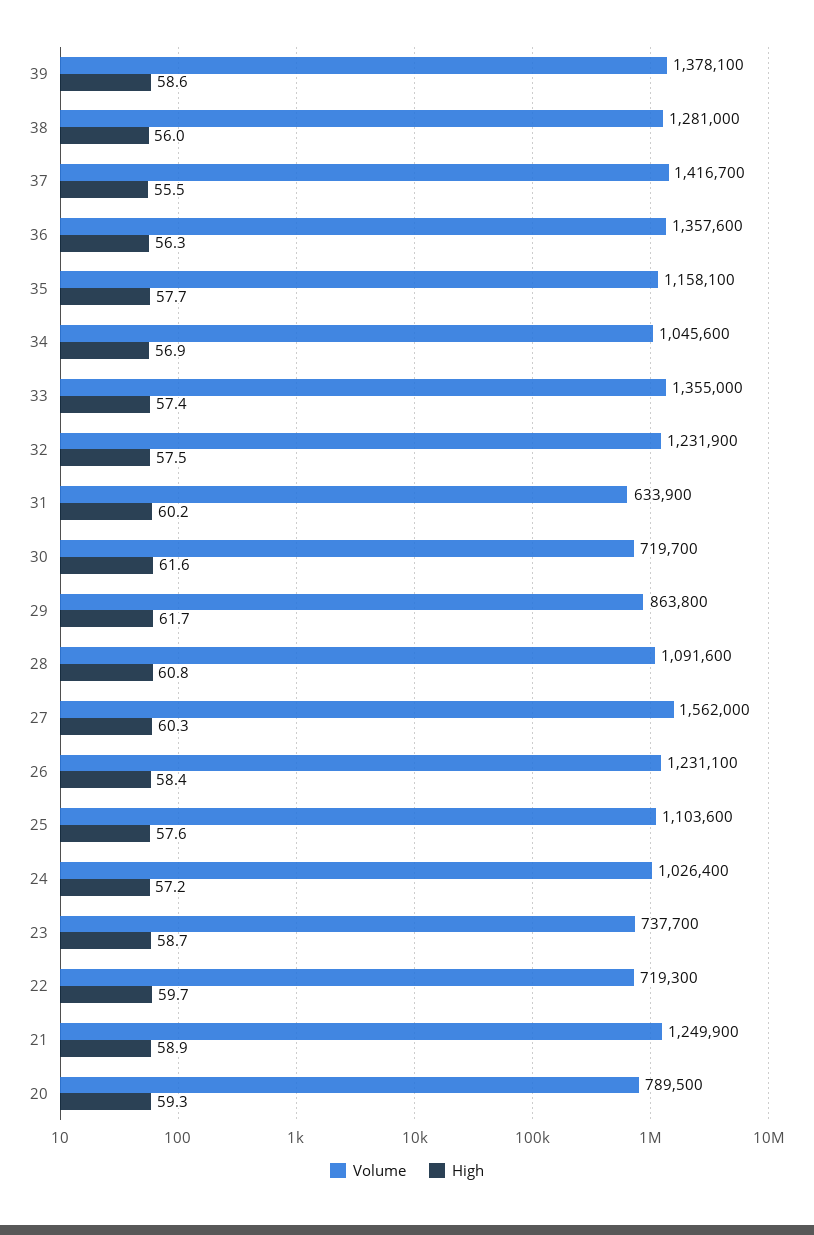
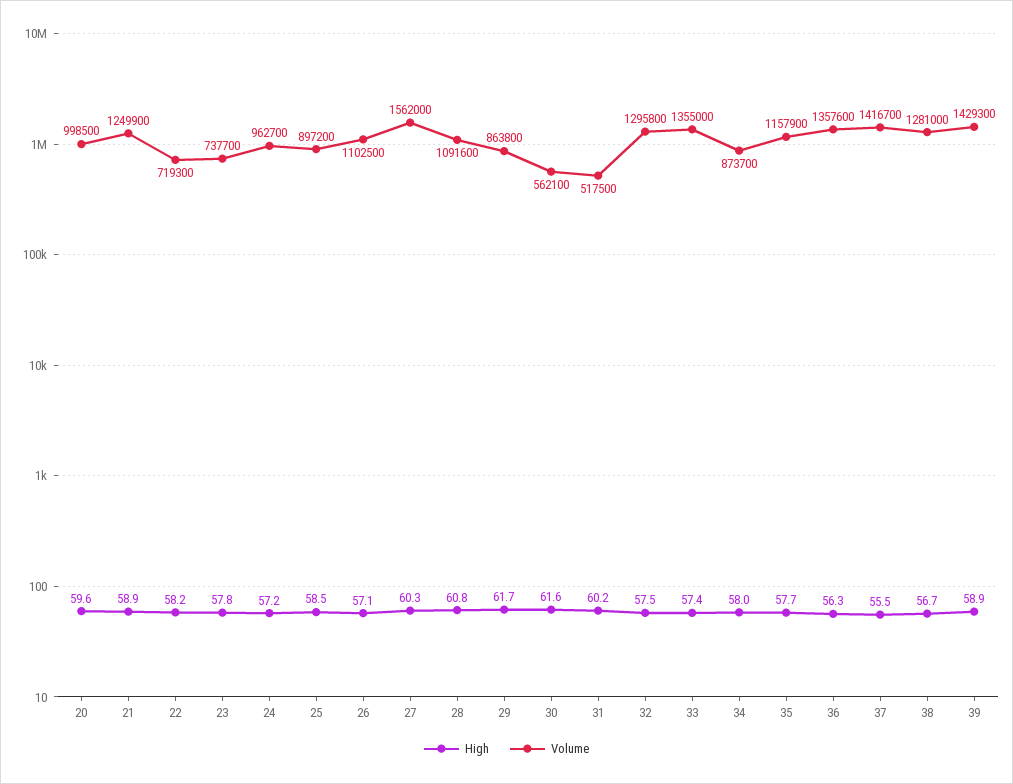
Volume, 39: 1378100 -> 1429300
High, 39: 58.6 -> 58.9
High, 38: 56 -> 56.7
Volume, 35: 1158100 -> 1157900
Volume, 34: 1045600 -> 873700
High, 34: 56.9 -> 58
Volume, 32: 1231900 -> 1295800
Volume, 31: 633900 -> 517500
Volume, 30: 719700 -> 562100
Volume, 26: 1231100 -> 1102500
High, 26: 58.4 -> 57.1
Volume, 25: 1103600 -> 897200
High, 25: 57.6 -> 58.5
Volume, 24: 1026400 -> 962700
High, 23: 58.7 -> 57.8
High, 22: 59.7 -> 58.2
Volume, 20: 789500 -> 998500
High, 20: 59.3 -> 59.6

